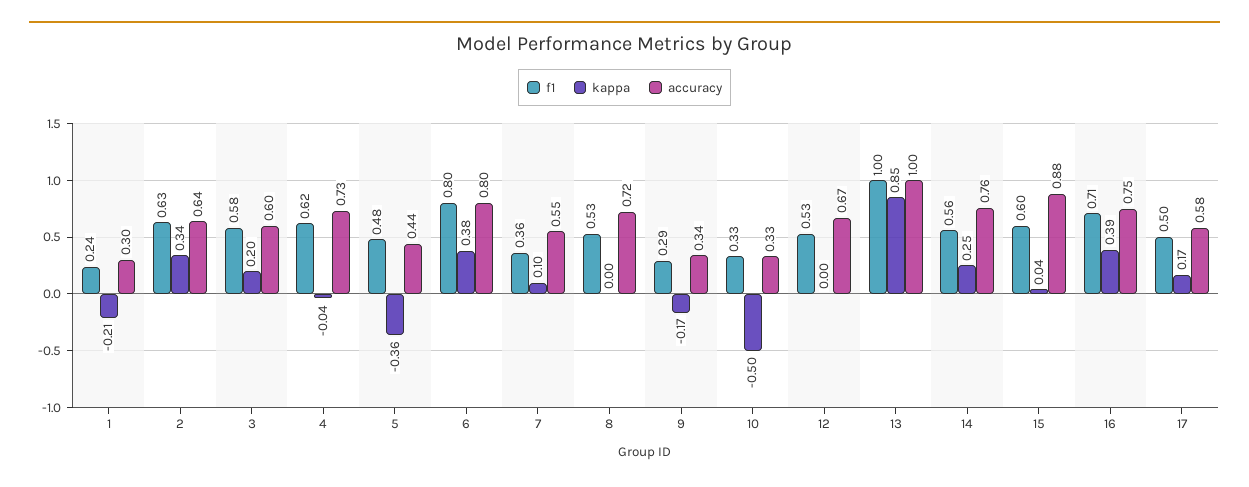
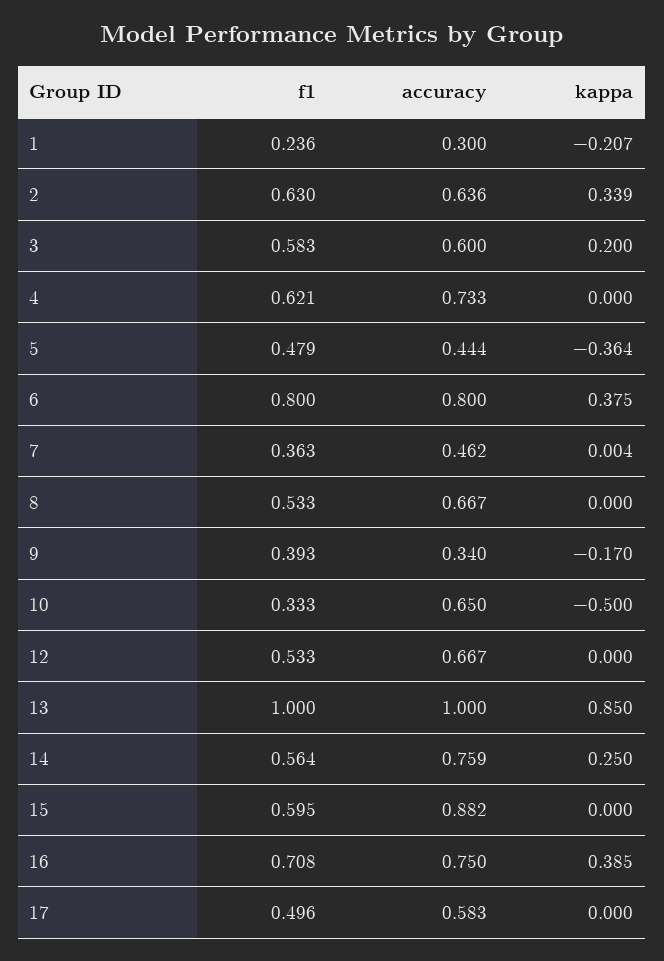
kappa, 4: -0.04 -> 0
kappa, 7: 0.1 -> 0.004
accuracy, 7: 0.55 -> 0.462
accuracy, 8: 0.72 -> 0.667
f1, 9: 0.29 -> 0.393
accuracy, 10: 0.33 -> 0.65
kappa, 15: 0.04 -> 0
kappa, 17: 0.17 -> 0

